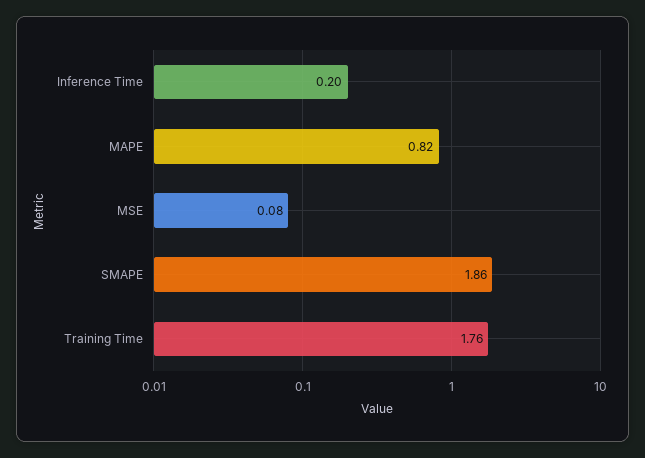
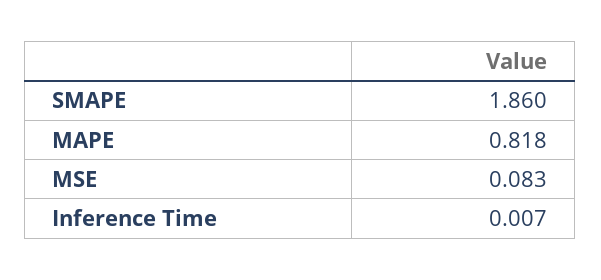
Inference Time: 0.2 -> 0.007
Training Time: 1.76 -> none

